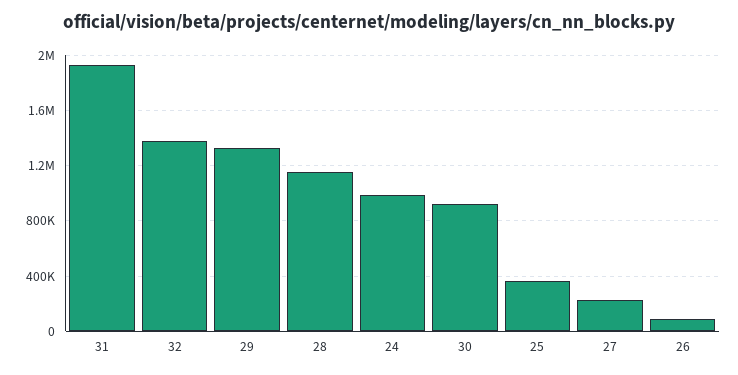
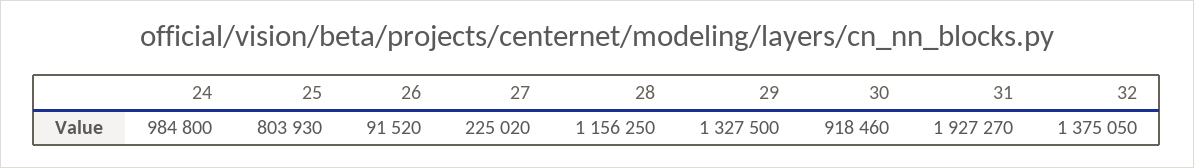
25: 350000 -> 803930

